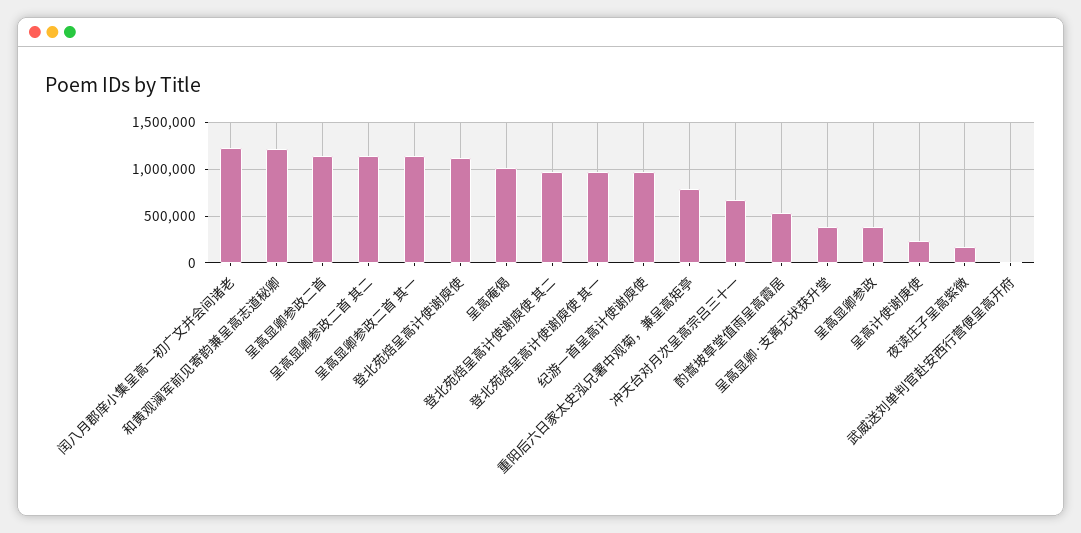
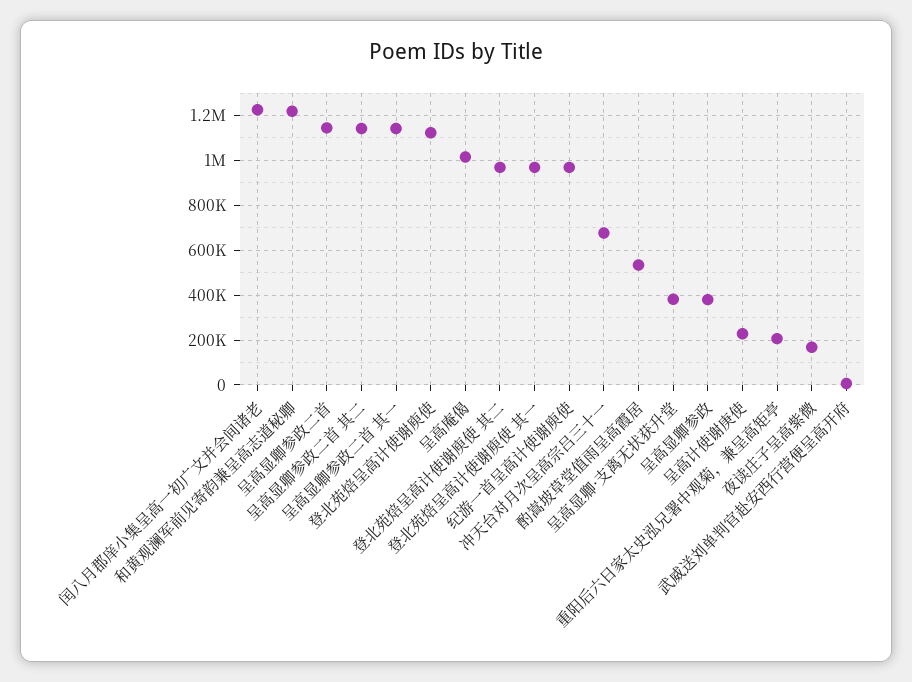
重阳后六日家太史泓兄署中观菊，兼呈高矩亭: 800000 -> 200000

